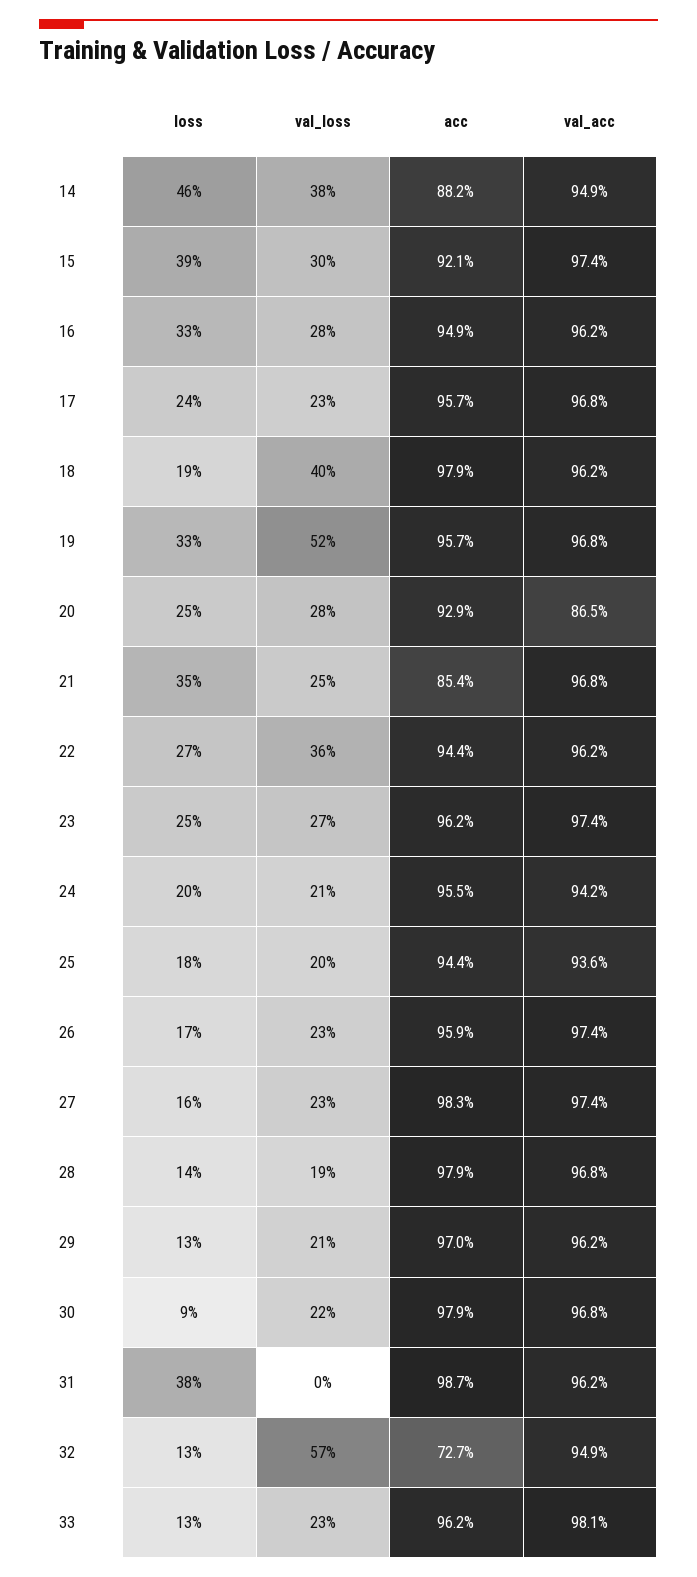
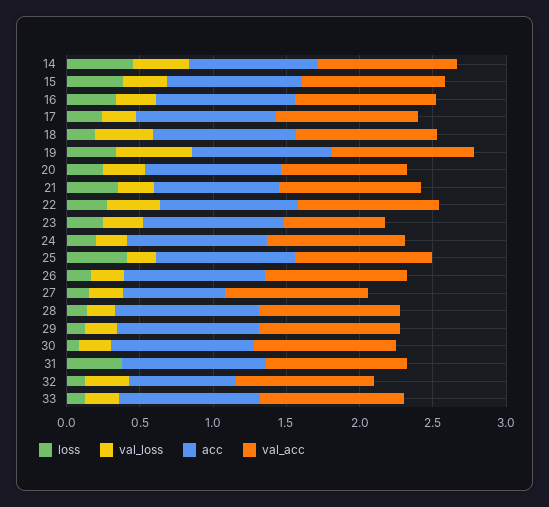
val_acc, 23: 0.974 -> 0.7
loss, 25: 0.18 -> 0.4
acc, 27: 0.983 -> 0.7
val_loss, 32: 0.57 -> 0.3

